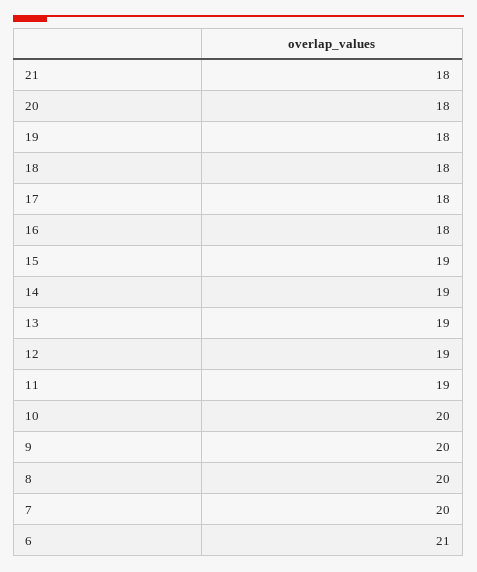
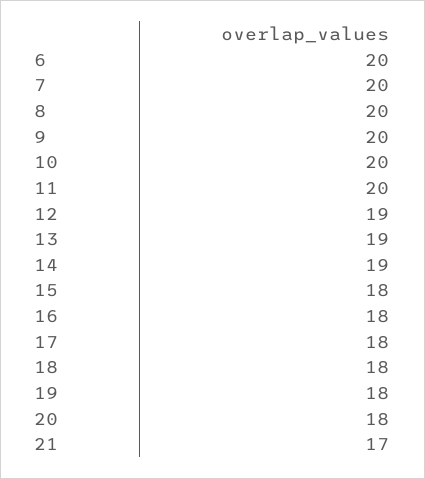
21: 18 -> 17
15: 19 -> 18
11: 19 -> 20
6: 21 -> 20

